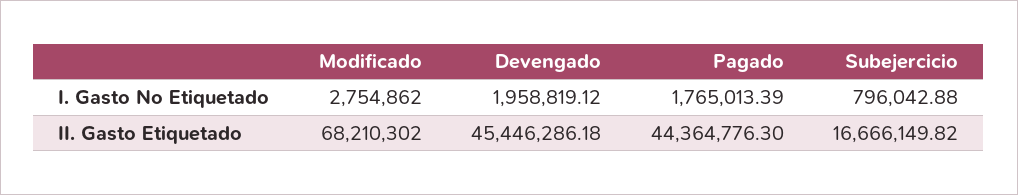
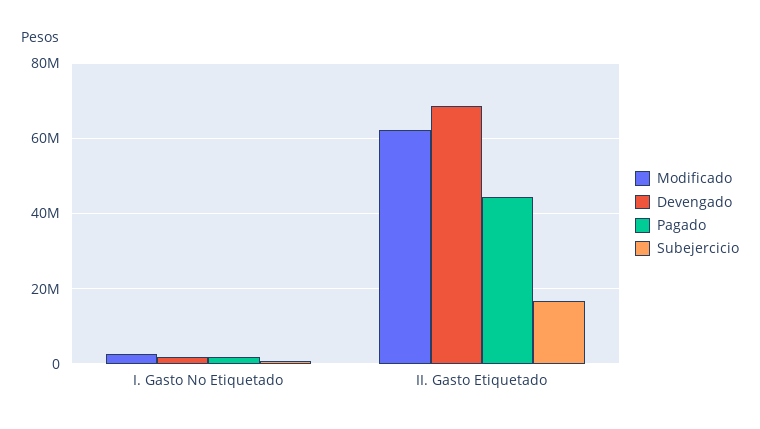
Modificado, II. Gasto Etiquetado: 68210302 -> 62000000
Devengado, II. Gasto Etiquetado: 45446286.18 -> 68000000

